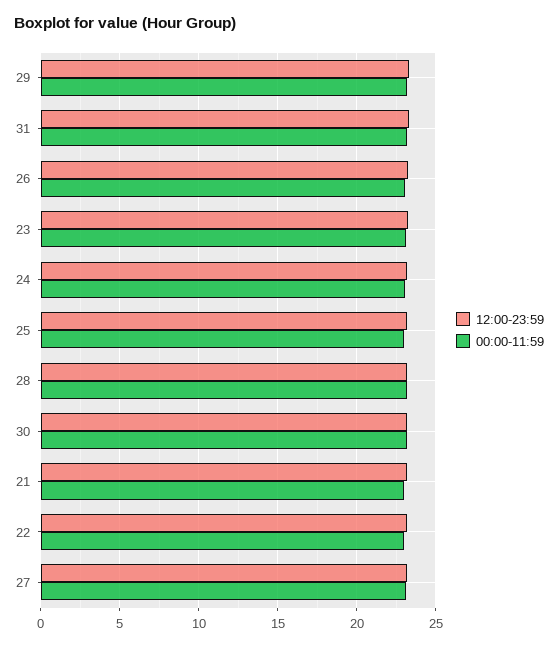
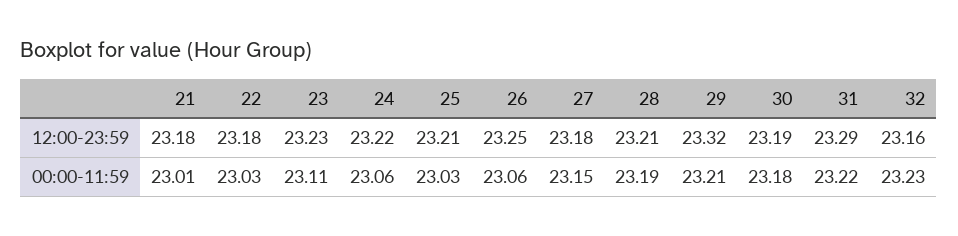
12:00-23:59, 32: none -> 23.16
00:00-11:59, 32: none -> 23.23

